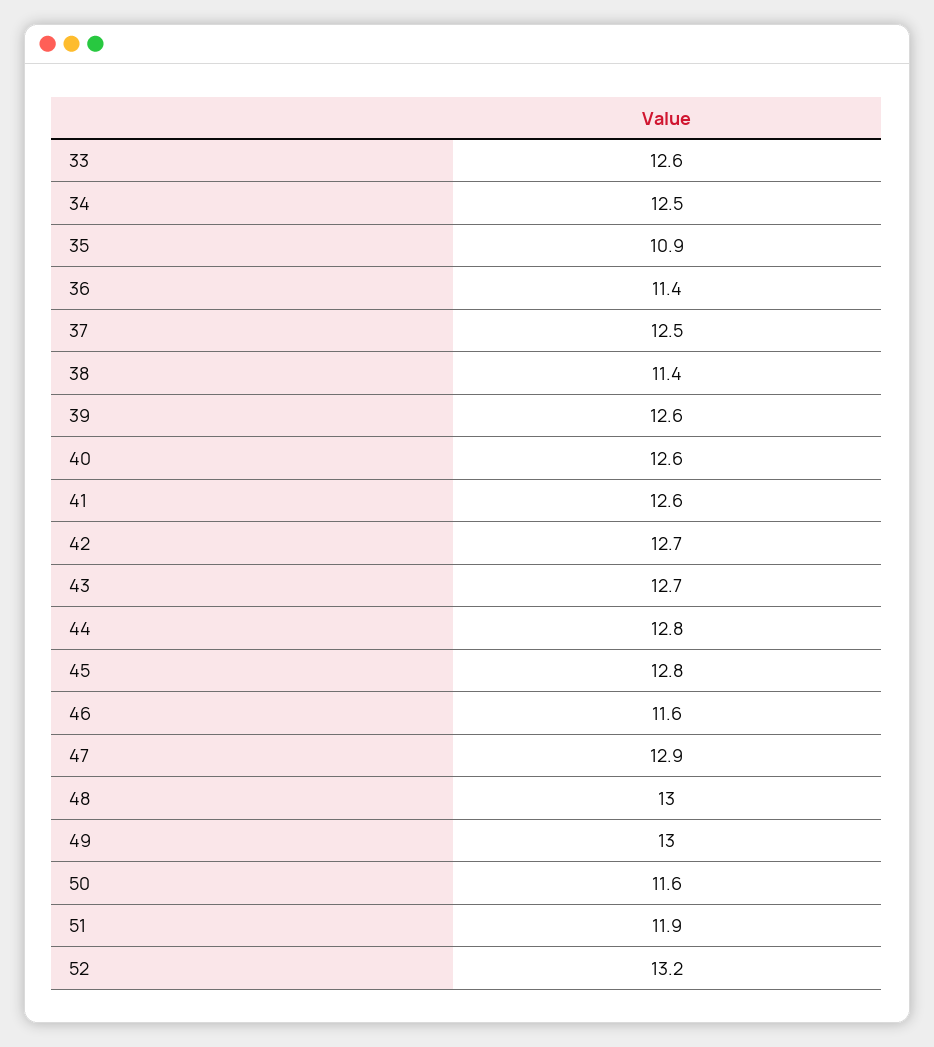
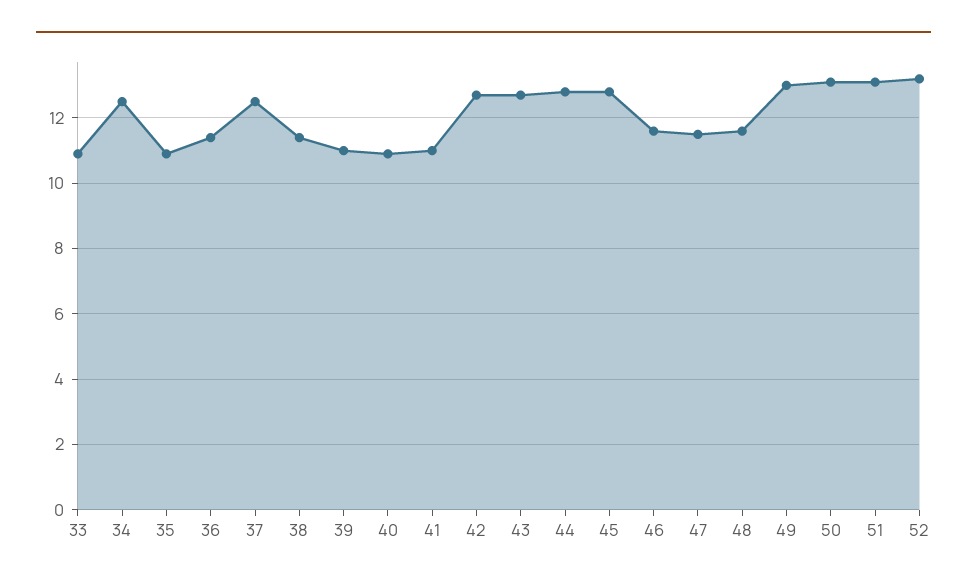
33: 12.6 -> 11
39: 12.6 -> 11
40: 12.6 -> 11
41: 12.6 -> 11
47: 12.9 -> 11.5
48: 13 -> 11.5
50: 11.6 -> 13
51: 11.9 -> 13

